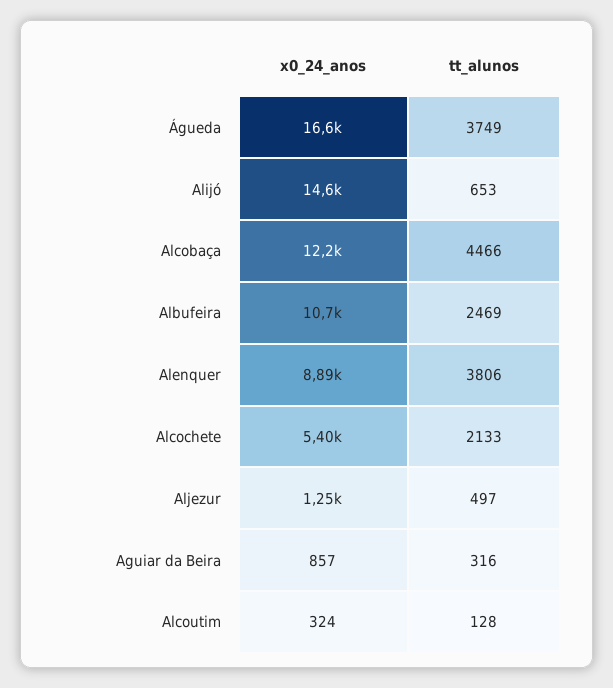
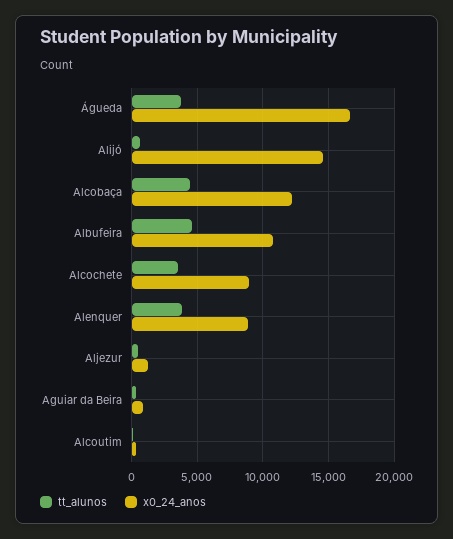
tt_alunos, Albufeira: 2469 -> 4500
x0_24_anos, Alcochete: 5400 -> 9000
tt_alunos, Alcochete: 2133 -> 3500

